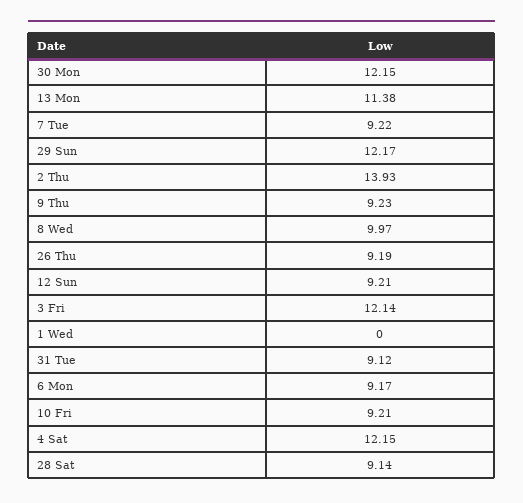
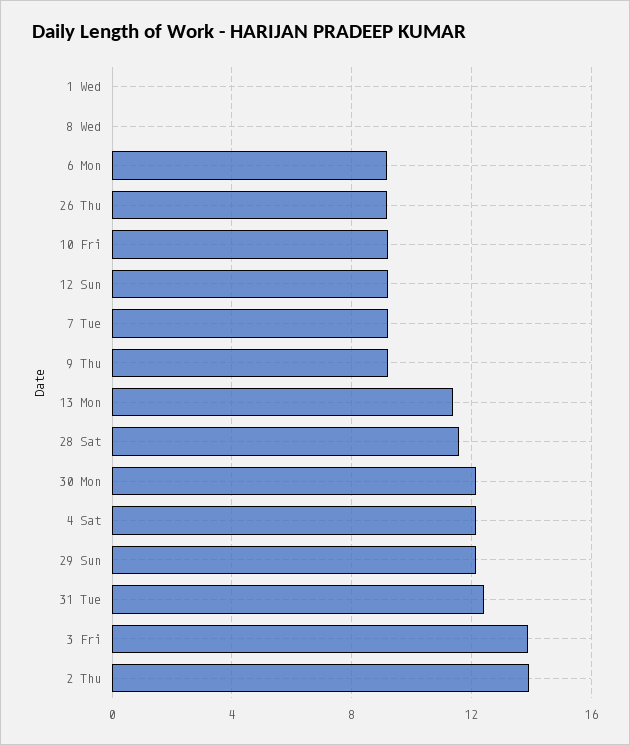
8 Wed: 9.97 -> 0
3 Fri: 12.14 -> 14
31 Tue: 9.12 -> 12.5
28 Sat: 9.14 -> 11.5

